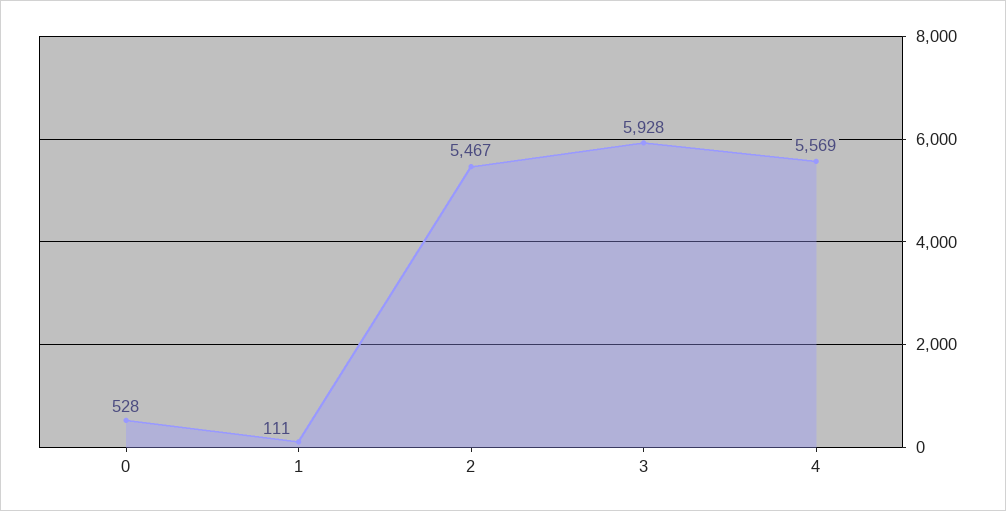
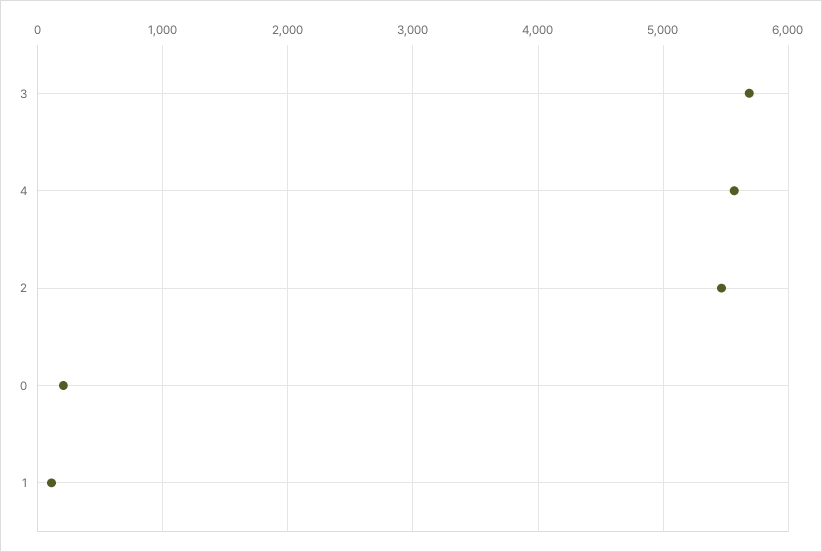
0: 528 -> 200
3: 5928 -> 5700

